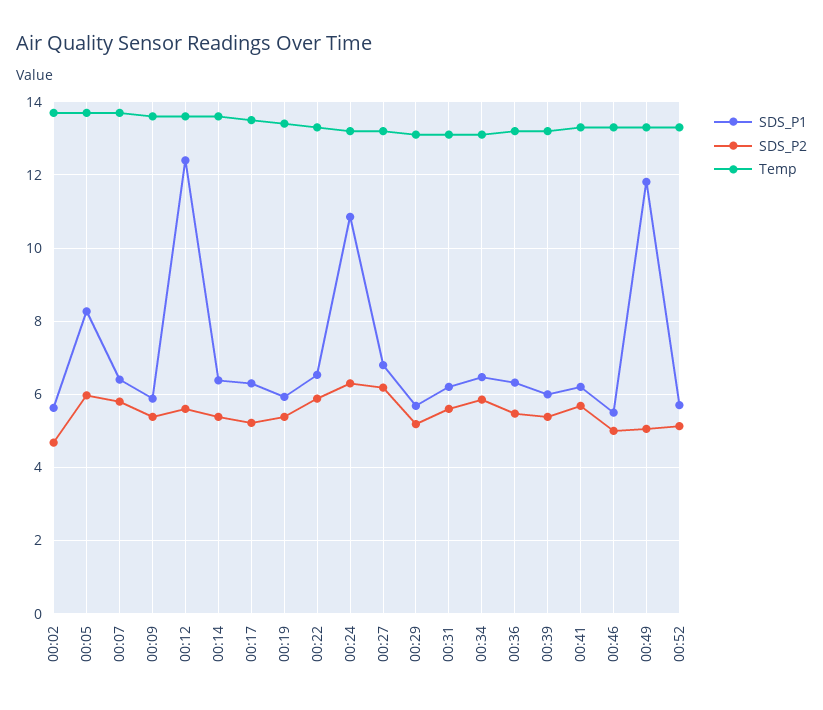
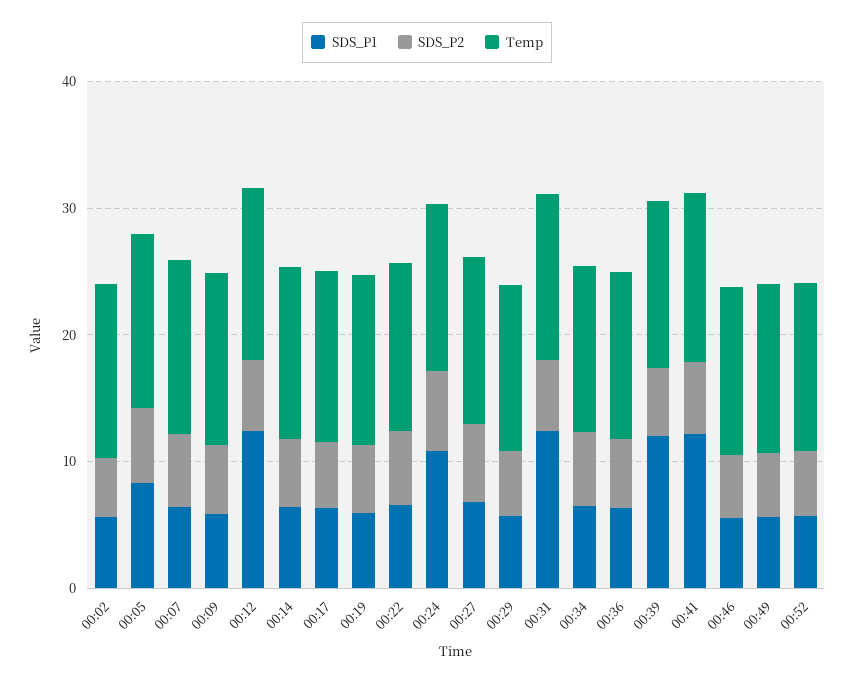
SDS_P1, 00:31: 6.2 -> 12
SDS_P1, 00:39: 6 -> 12
SDS_P1, 00:41: 6.2 -> 12
SDS_P1, 00:49: 11.8 -> 6

